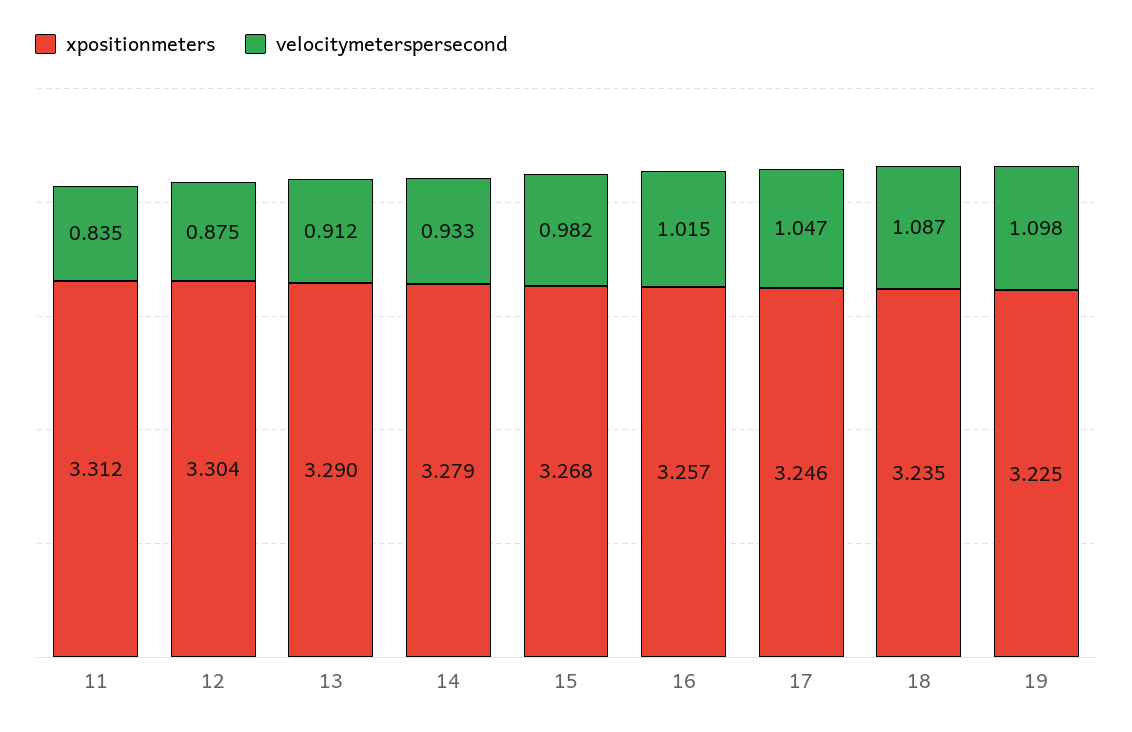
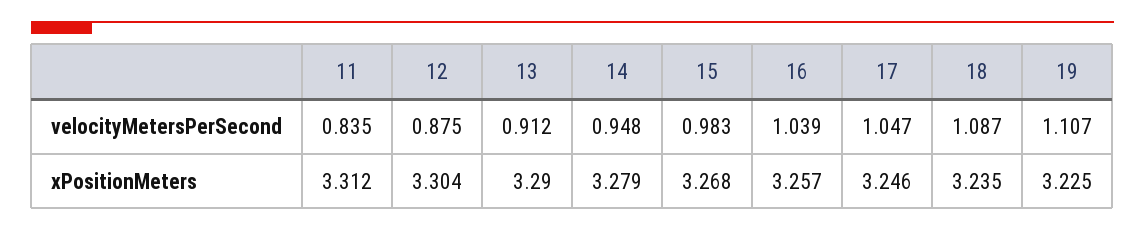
velocitymeterspersecond, 14: 0.933 -> 0.948
velocitymeterspersecond, 15: 0.982 -> 0.983
velocitymeterspersecond, 16: 1.015 -> 1.039
velocitymeterspersecond, 19: 1.098 -> 1.107

